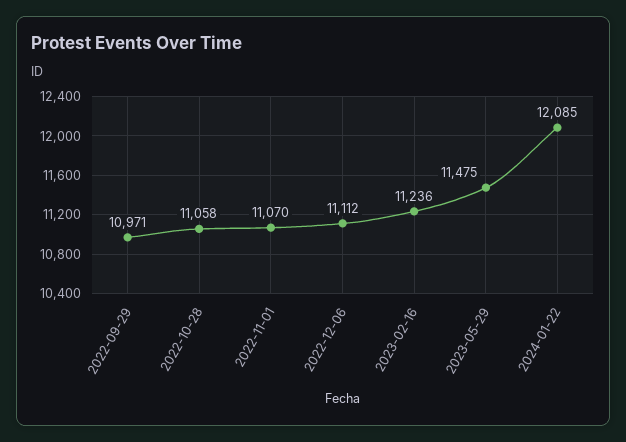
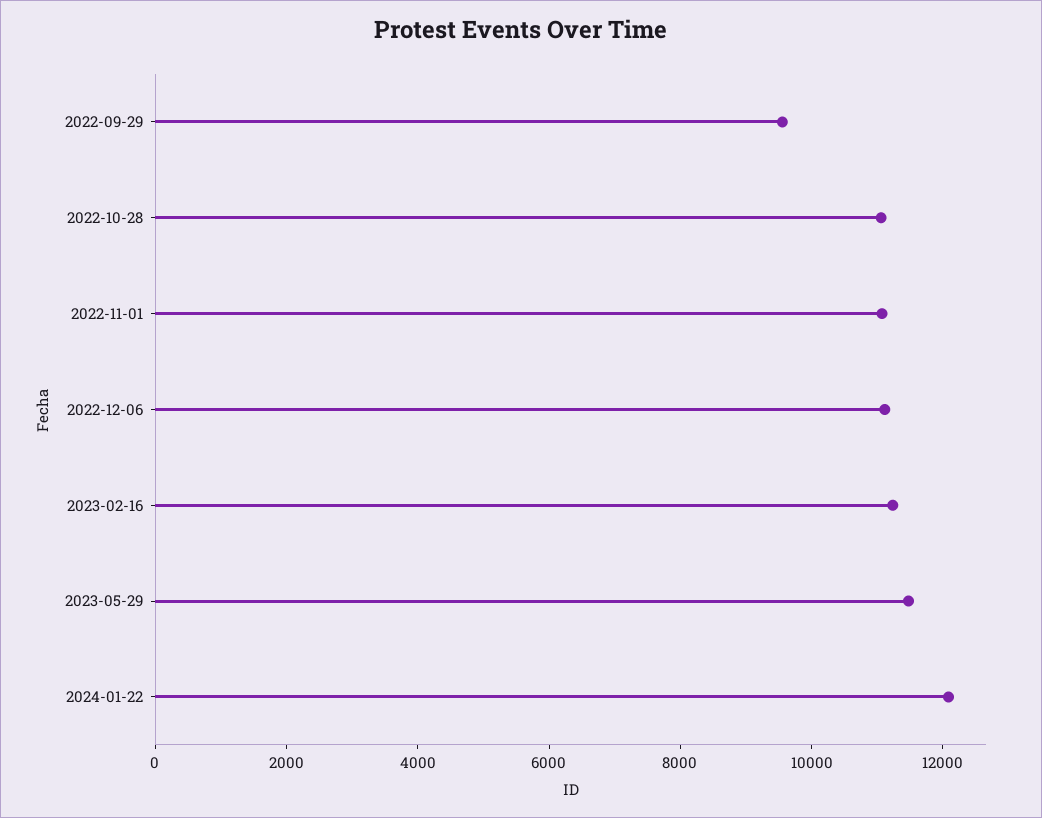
2022-09-29: 10971 -> 9500

